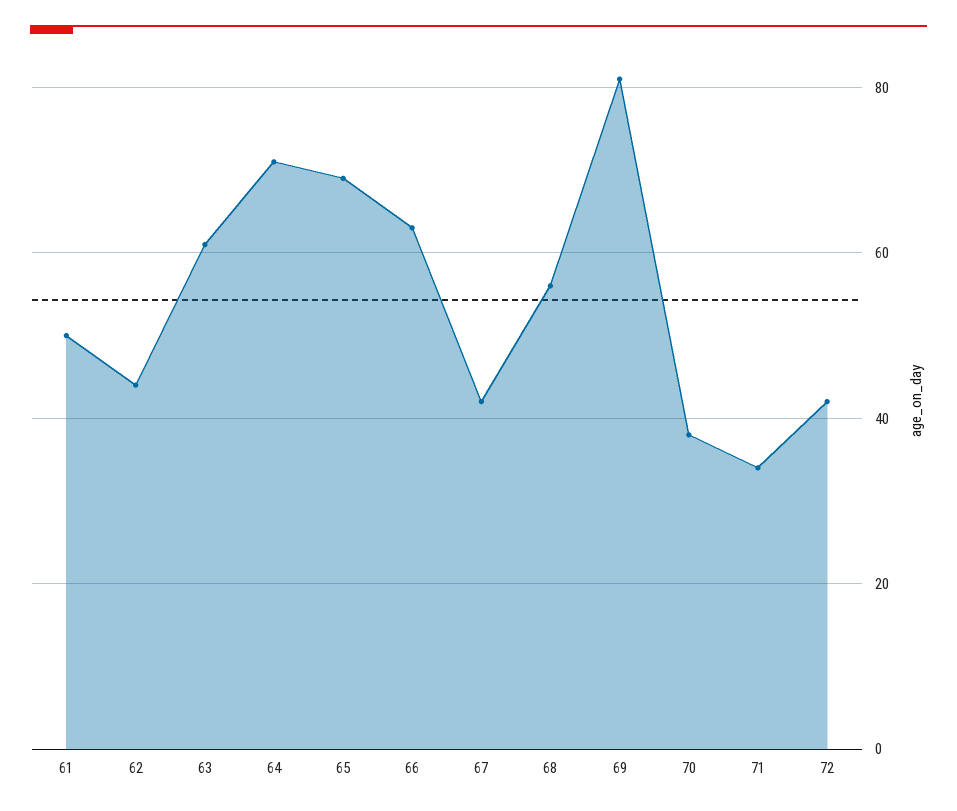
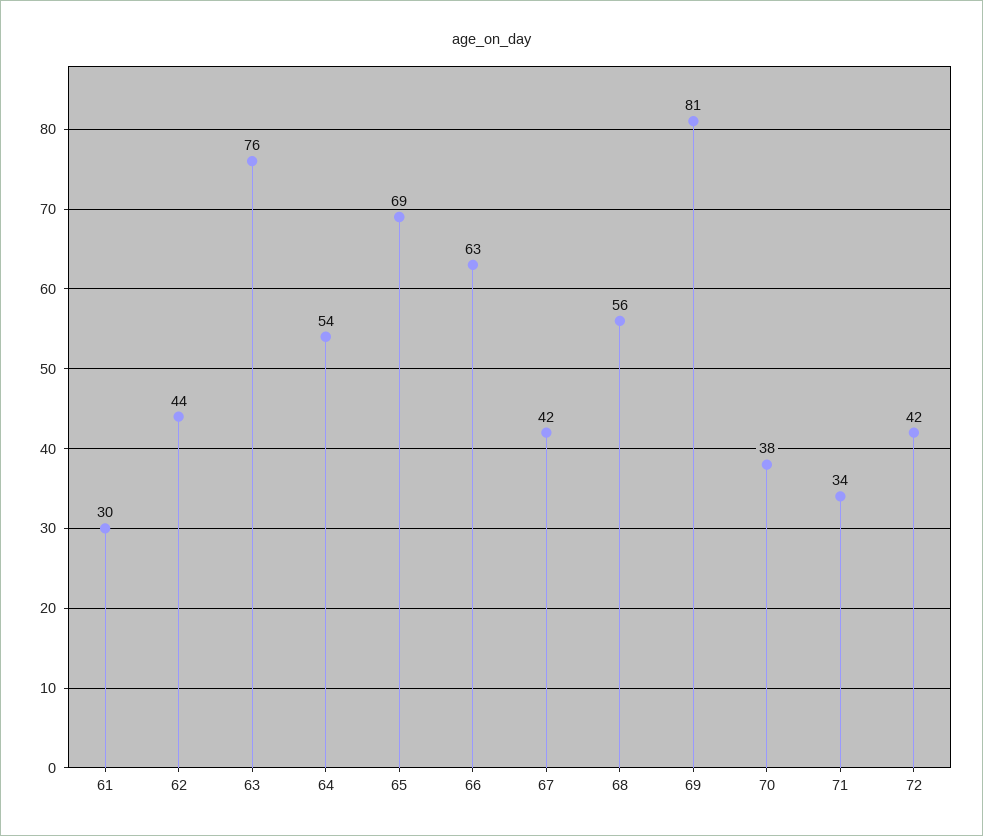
61: 50 -> 30
63: 60 -> 76
64: 70 -> 54

